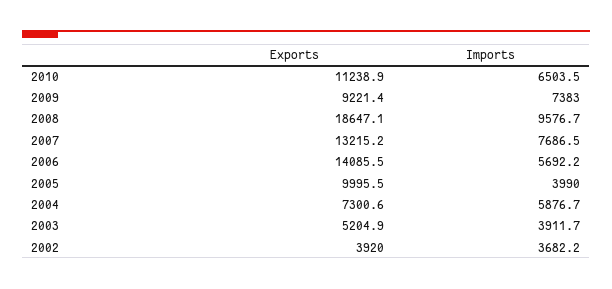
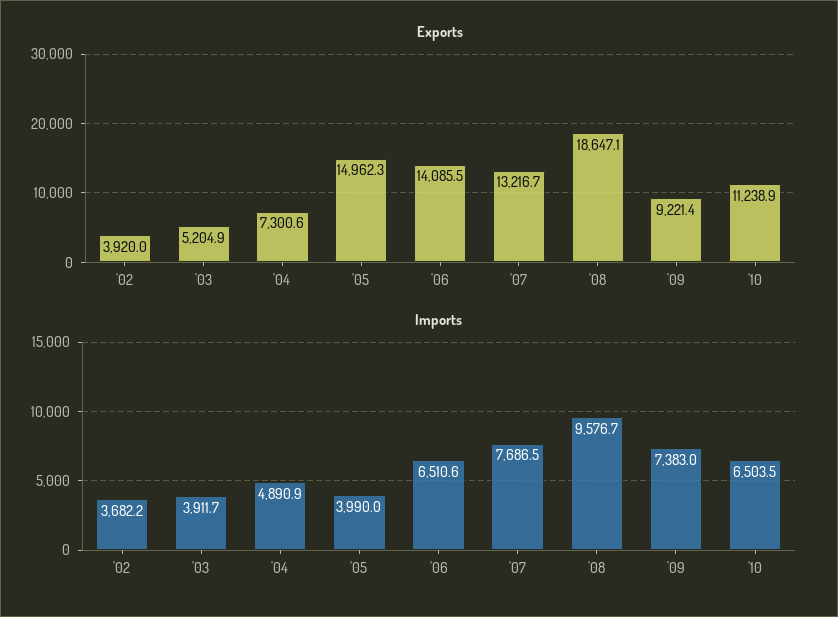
Exports, 2007: 13215.2 -> 13216.7
Imports, 2006: 5692.2 -> 6510.6
Exports, 2005: 9995.5 -> 14962.3
Imports, 2004: 5876.7 -> 4890.9

